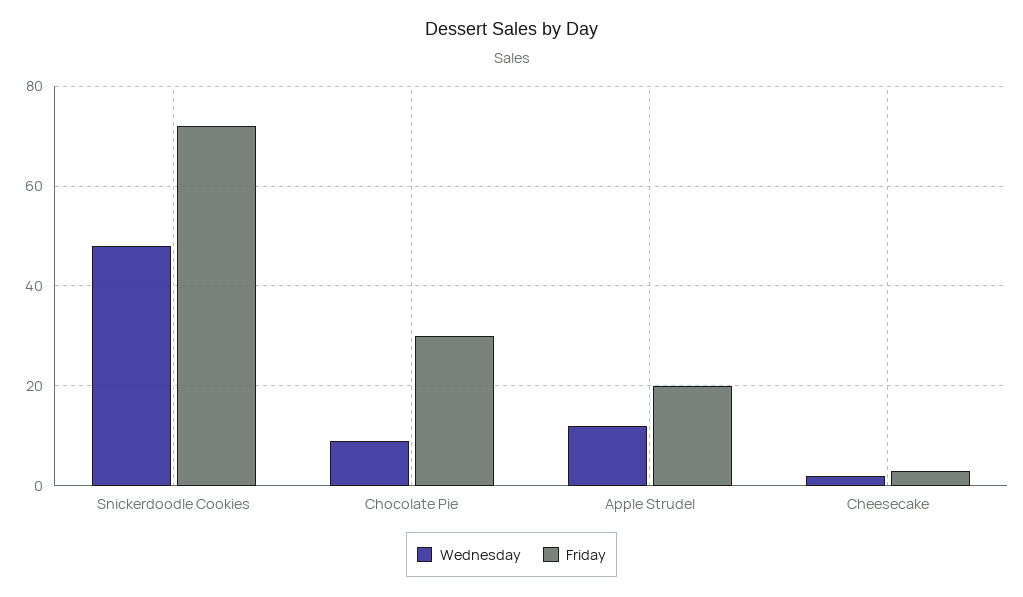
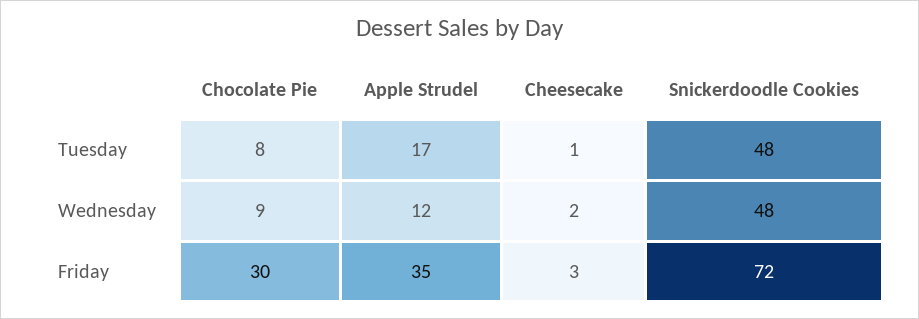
Friday, Apple Strudel: 20 -> 35
Tuesday, Chocolate Pie: none -> 8
Tuesday, Apple Strudel: none -> 17
Tuesday, Cheesecake: none -> 1
Tuesday, Snickerdoodle Cookies: none -> 48

